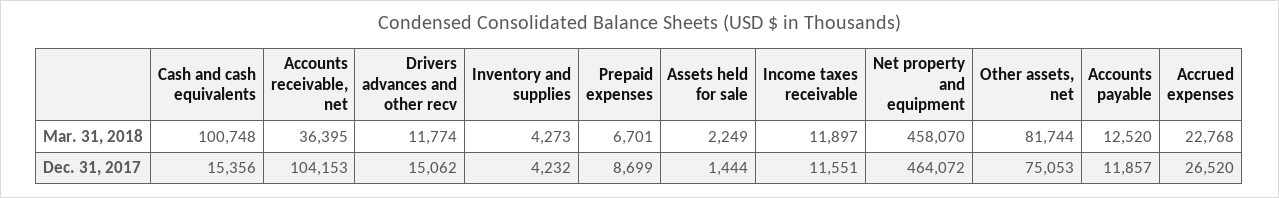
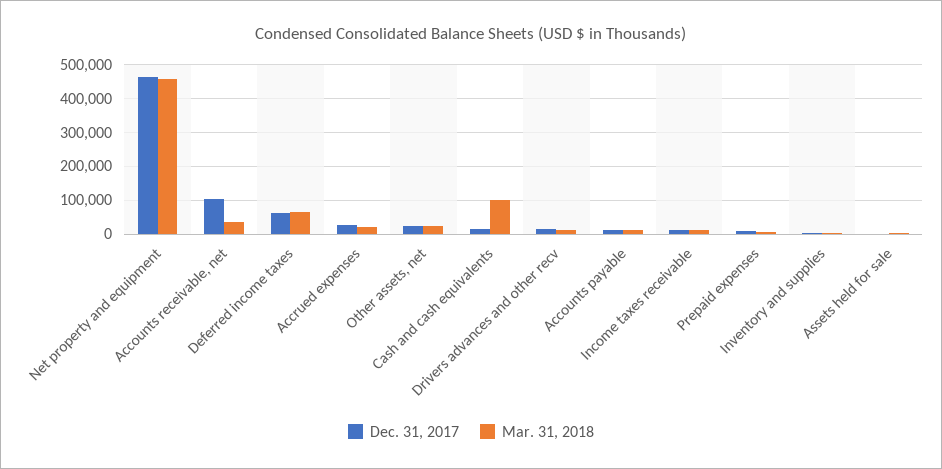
Mar. 31, 2018, Other assets, net: 81744 -> 20000
Dec. 31, 2017, Other assets, net: 75053 -> 20000
Dec. 31, 2017, Deferred income taxes: none -> 60000
Mar. 31, 2018, Deferred income taxes: none -> 60000

